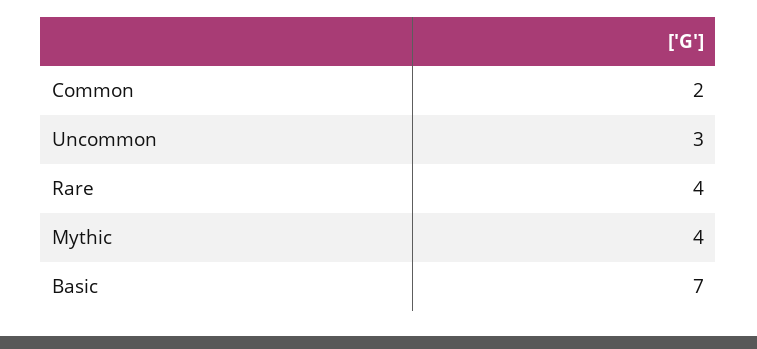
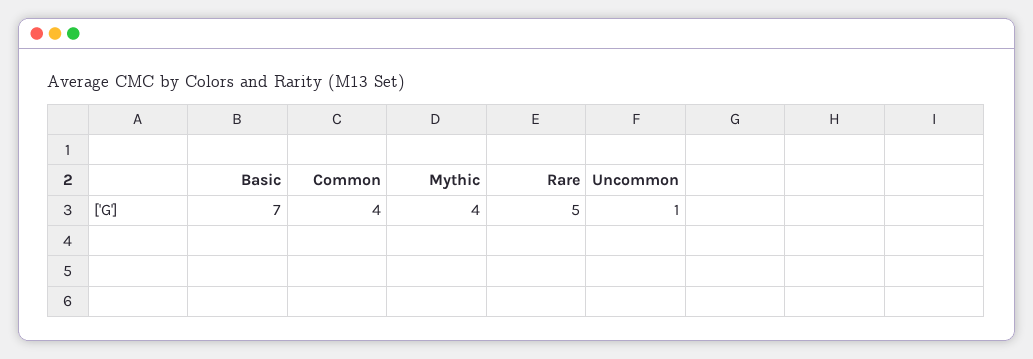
Common: 2 -> 4
Uncommon: 3 -> 1
Rare: 4 -> 5

